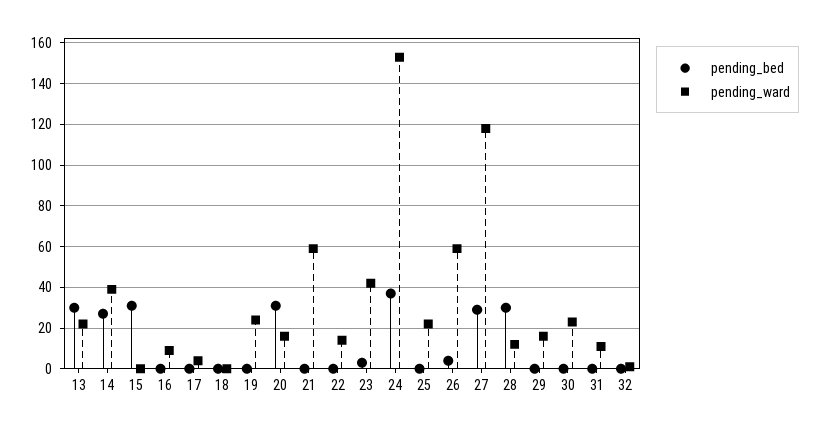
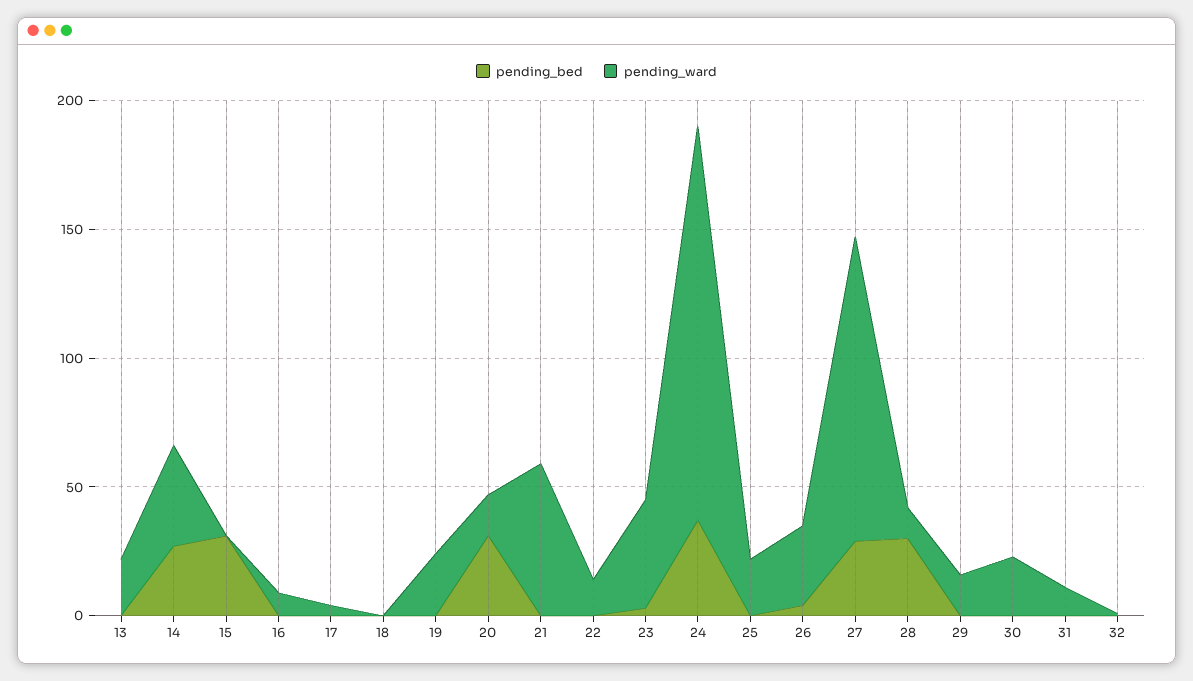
pending_bed, 13: 30 -> 0
pending_ward, 26: 60 -> 30

